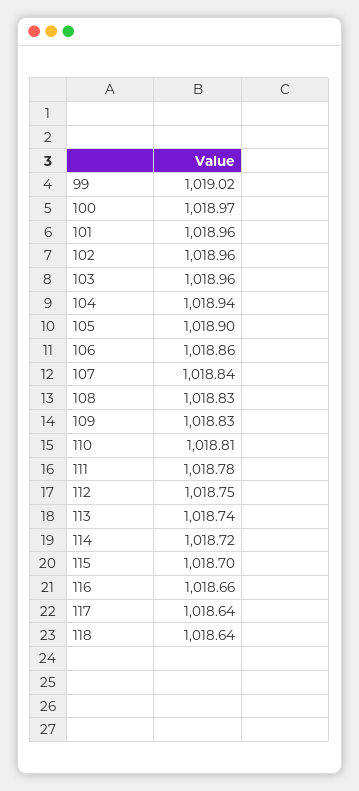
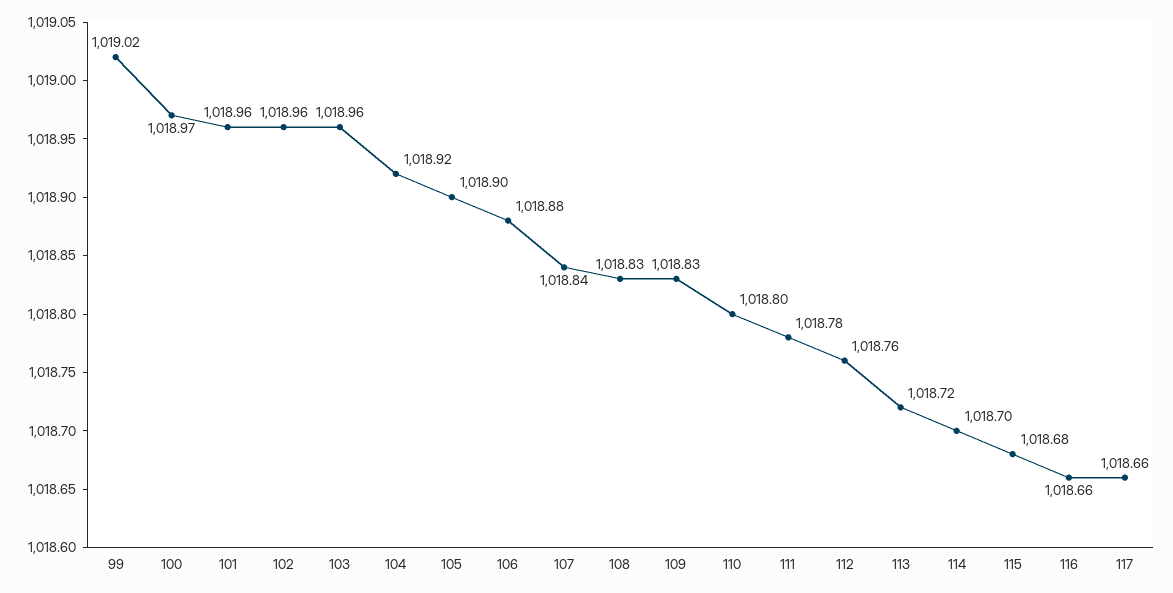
104: 1018.94 -> 1018.92
106: 1018.86 -> 1018.88
110: 1018.81 -> 1018.8
112: 1018.75 -> 1018.76
113: 1018.74 -> 1018.72
114: 1018.72 -> 1018.7
115: 1018.7 -> 1018.68
117: 1018.64 -> 1018.66
118: 1018.64 -> none

